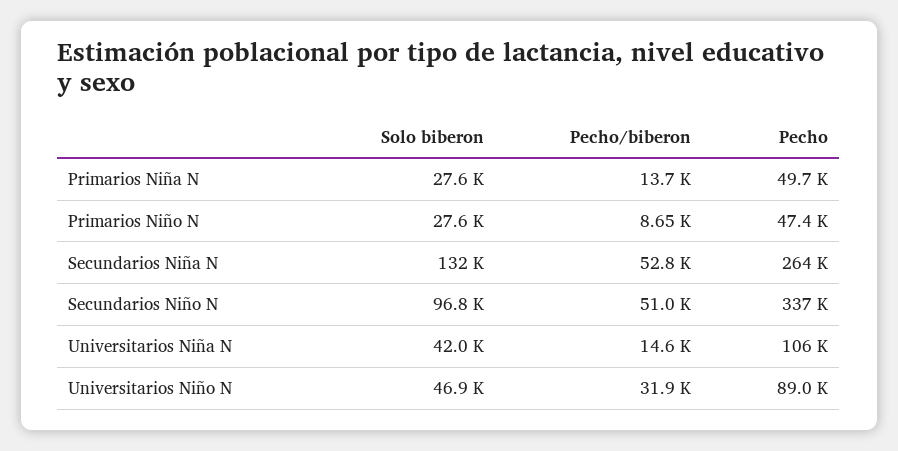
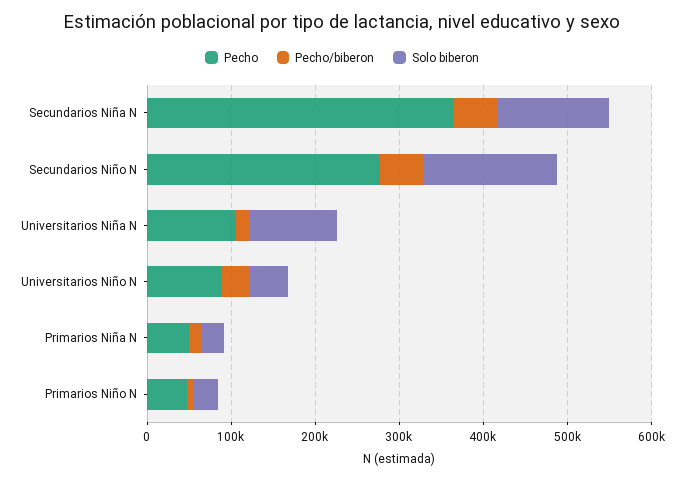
Pecho, Secundarios Niña N: 264000 -> 360000
Solo biberon, Secundarios Niño N: 96800 -> 160000
Pecho, Secundarios Niño N: 337000 -> 280000
Solo biberon, Universitarios Niña N: 42000 -> 100000

